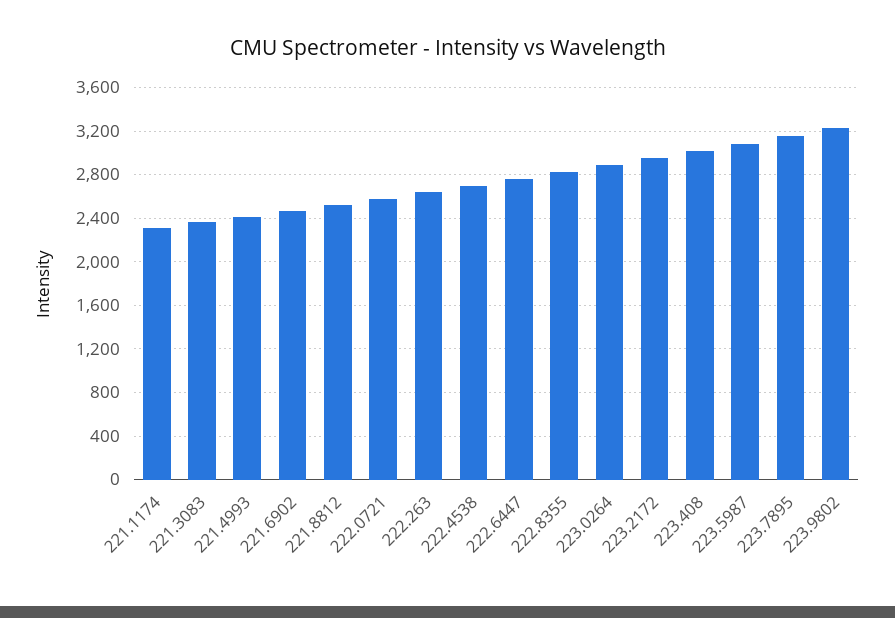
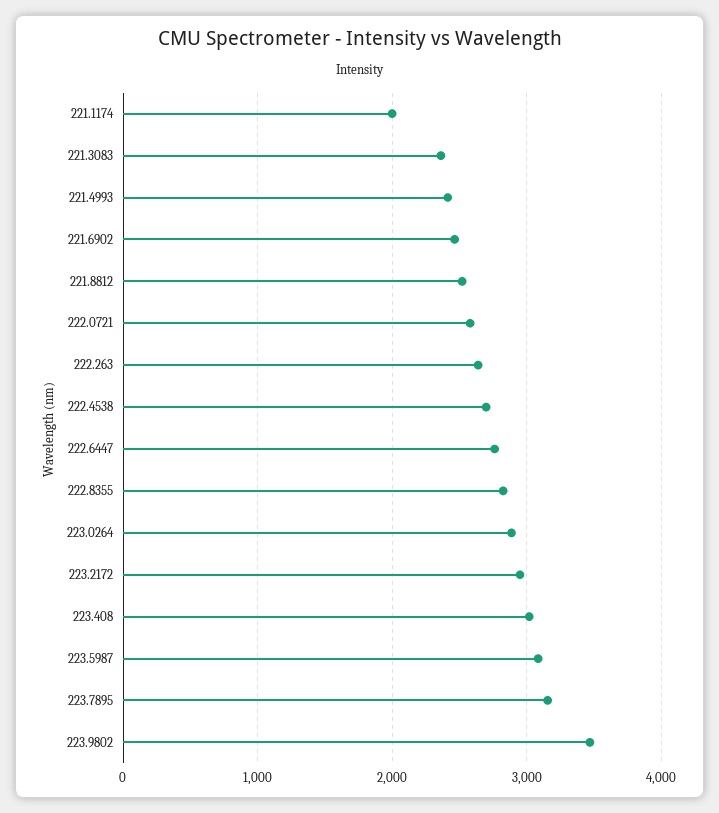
221.1174: 2300 -> 2000
223.9802: 3200 -> 3500

